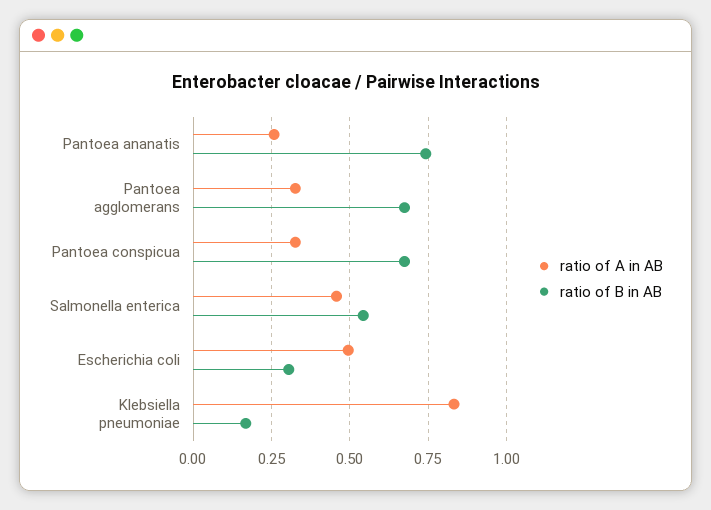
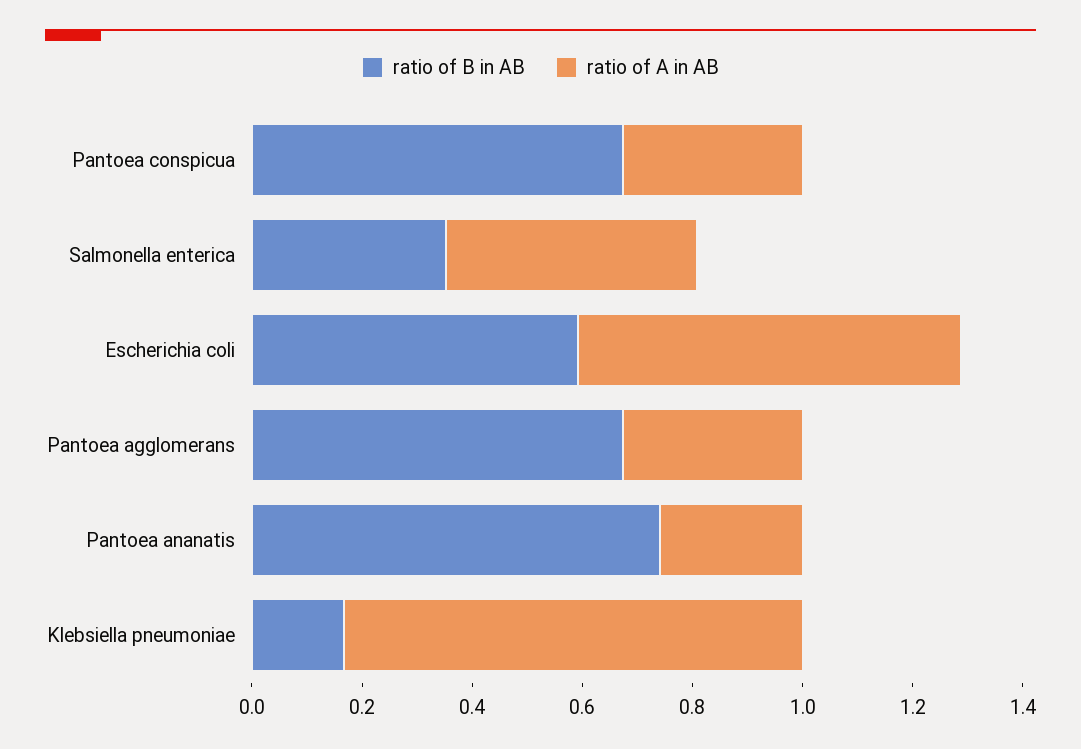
ratio of B in AB, Salmonella enterica: 0.55 -> 0.35
ratio of A in AB, Escherichia coli: 0.5 -> 0.7
ratio of B in AB, Escherichia coli: 0.3 -> 0.6

